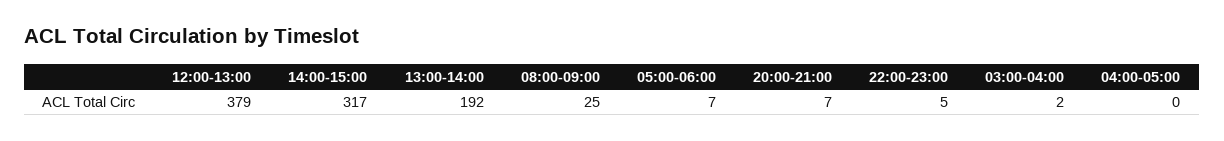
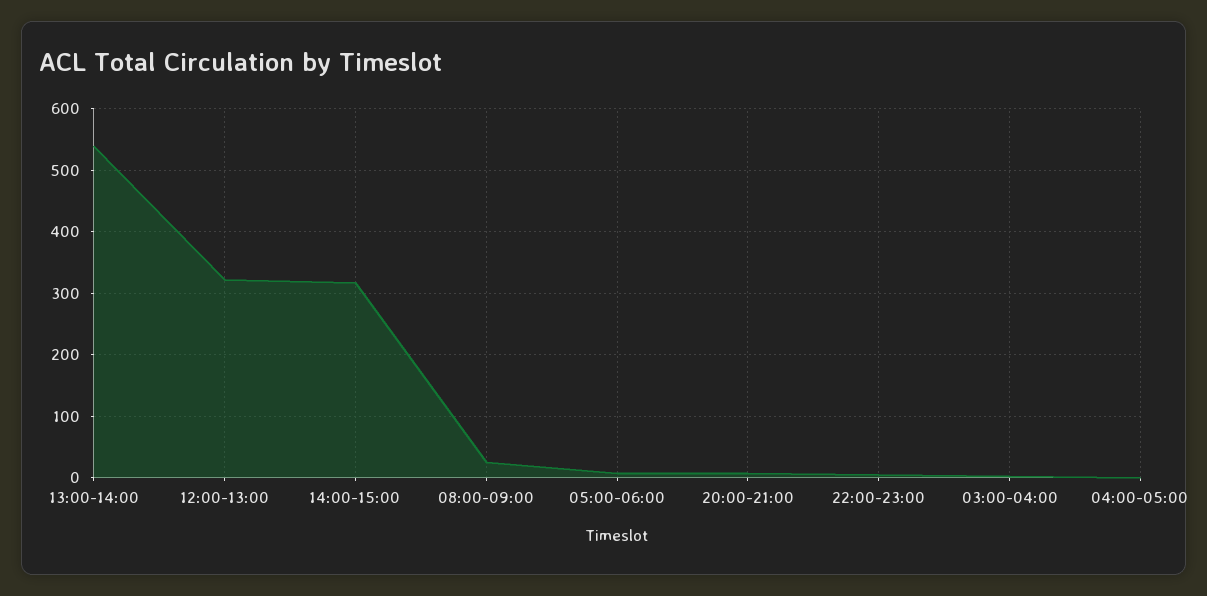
12:00-13:00: 379 -> 320
13:00-14:00: 192 -> 540

